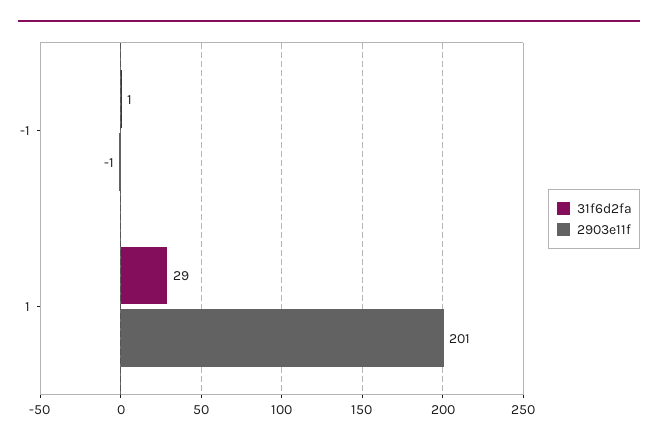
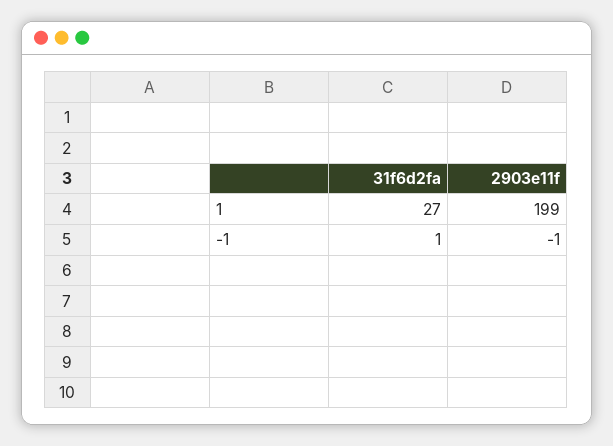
31f6d2fa, 1: 29 -> 27
2903e11f, 1: 201 -> 199

